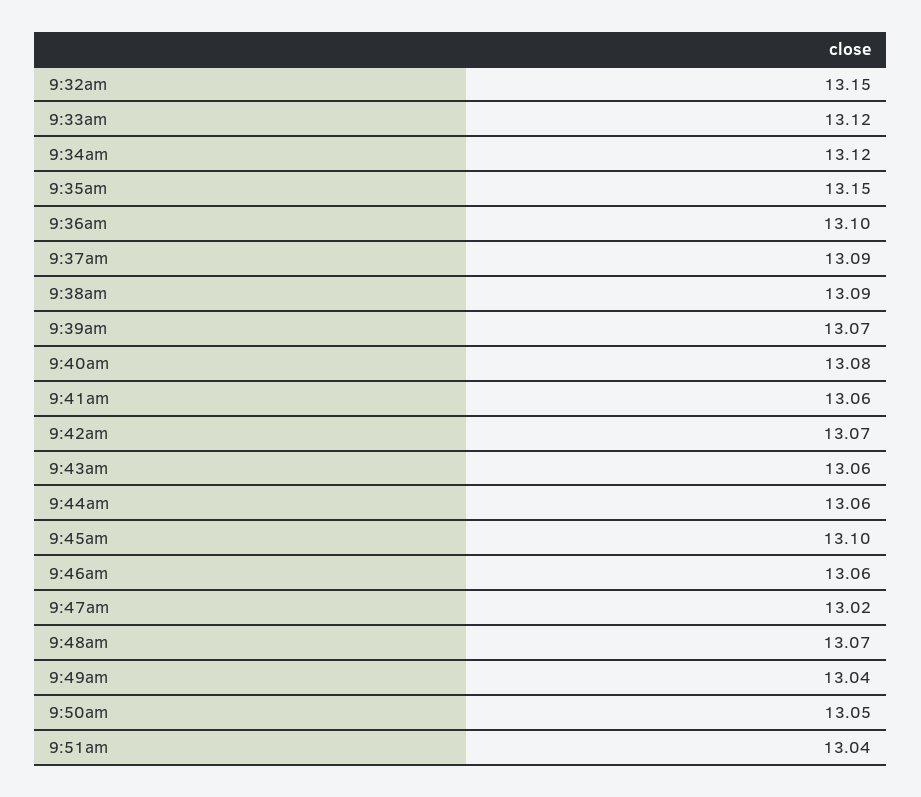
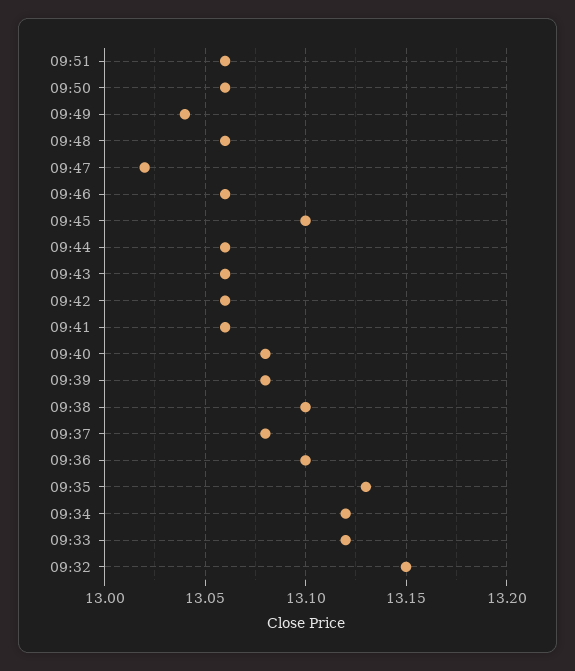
9:35am: 13.15 -> 13.13
9:37am: 13.09 -> 13.08
9:38am: 13.09 -> 13.1
9:39am: 13.07 -> 13.08
9:42am: 13.07 -> 13.06
9:48am: 13.07 -> 13.06
9:50am: 13.05 -> 13.06
9:51am: 13.04 -> 13.06

